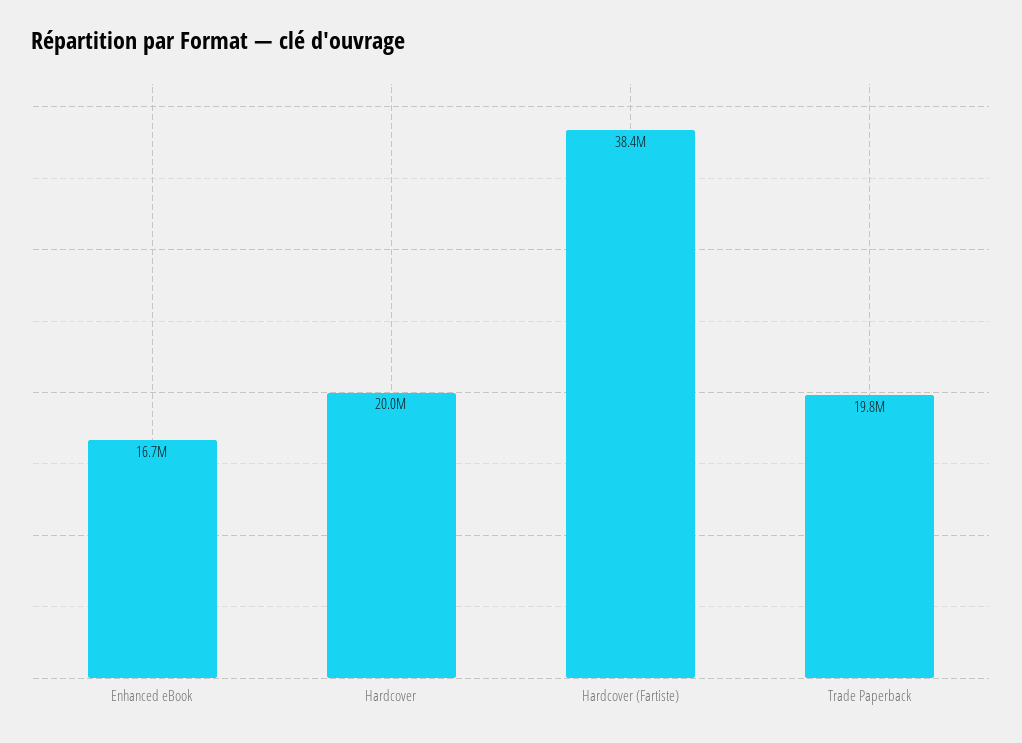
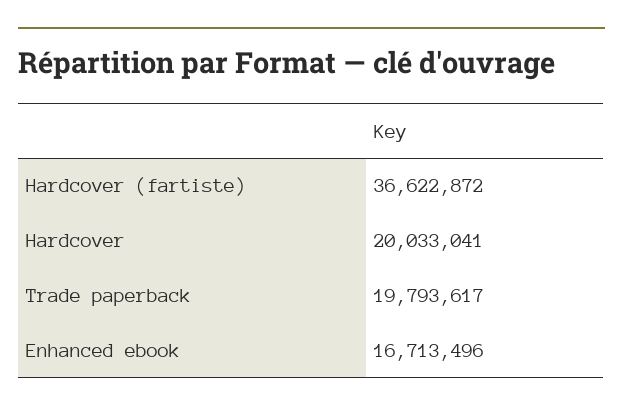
Hardcover (Fartiste): 38400000 -> 36622872

